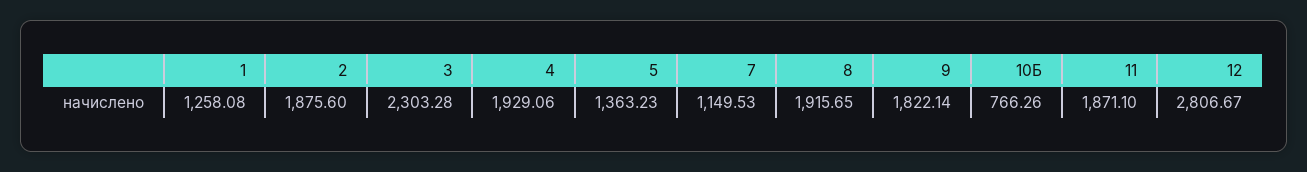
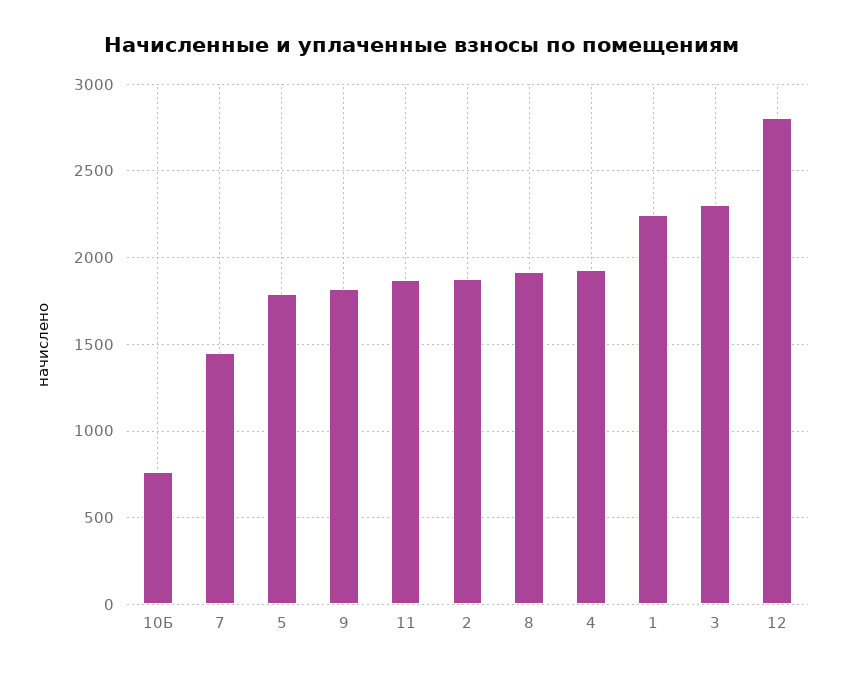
1: 1258.08 -> 2250
5: 1363.23 -> 1800
7: 1149.53 -> 1450

